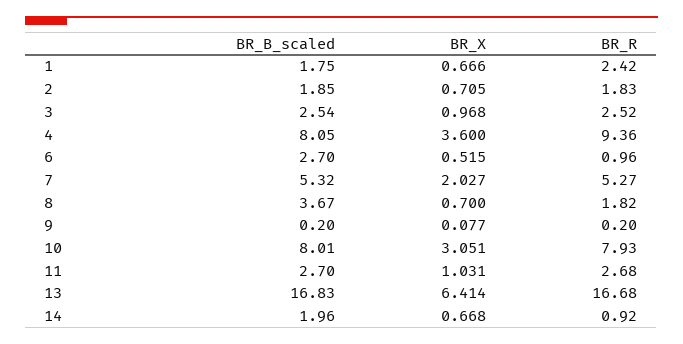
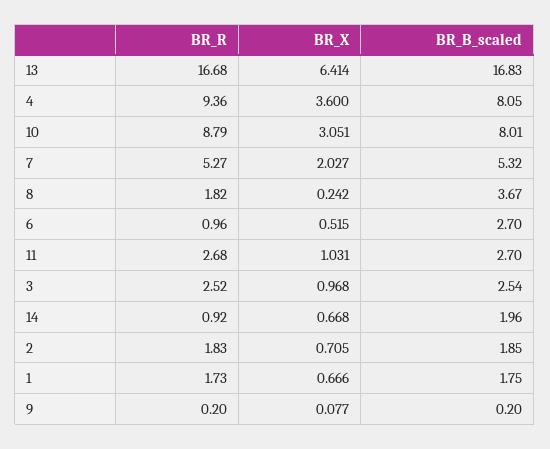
BR_R, 1: 2.42 -> 1.73
BR_X, 8: 0.7 -> 0.242
BR_R, 10: 7.93 -> 8.79

